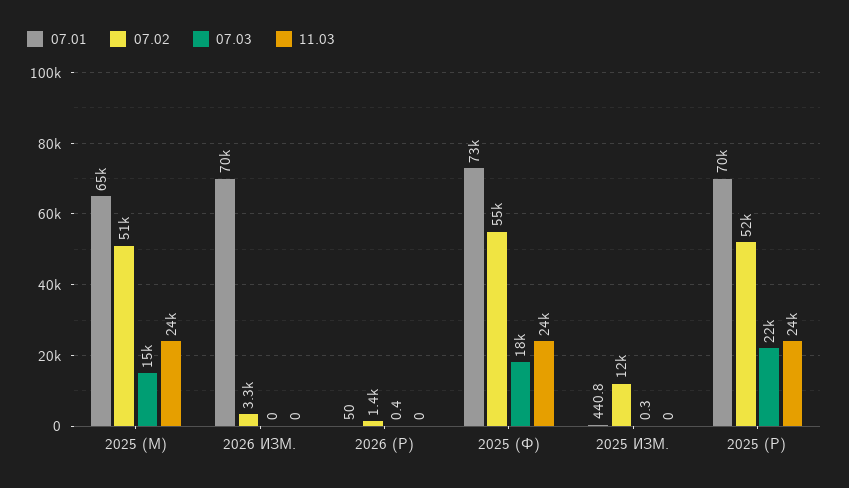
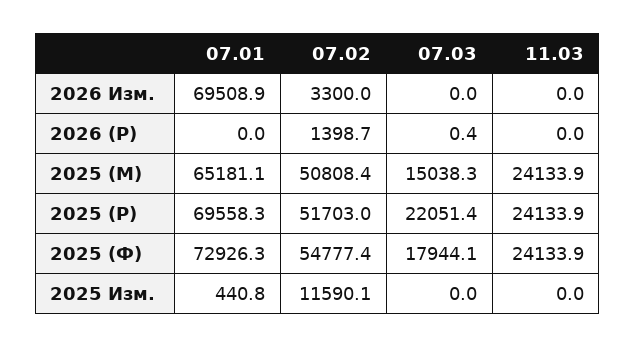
07.01, 2026 (Р): 50 -> 0
07.03, 2025 ИЗМ.: 0.3 -> 0

